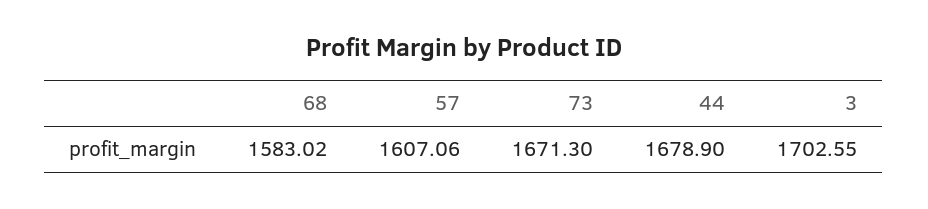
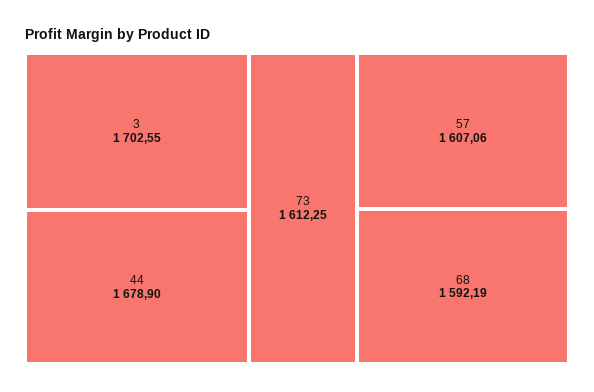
68: 1583.02 -> 1592.19
73: 1671.3 -> 1612.25

